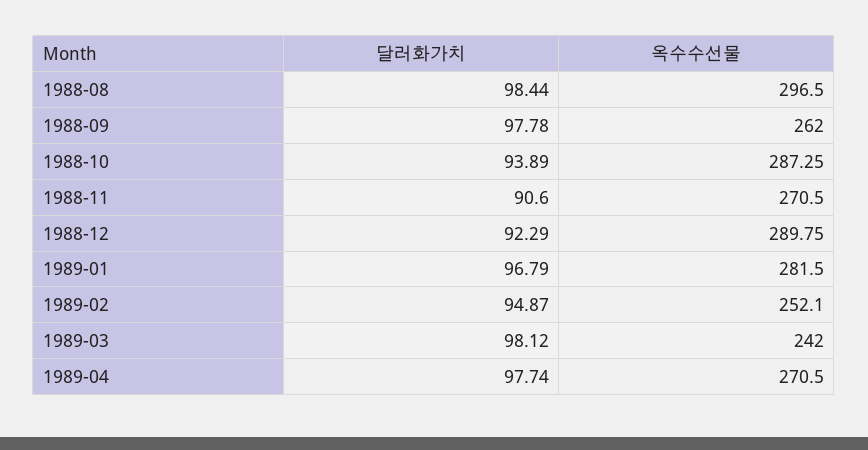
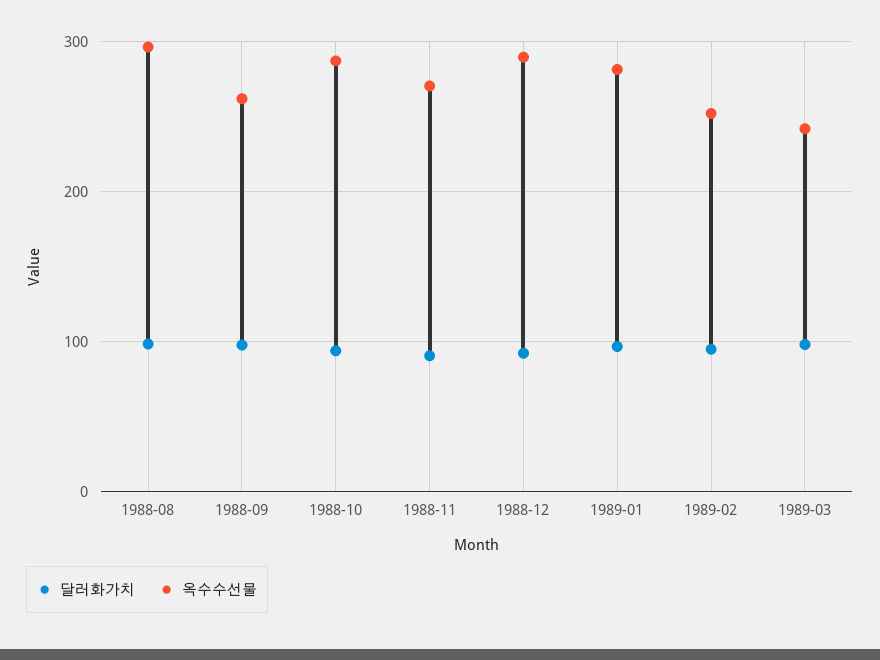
달러화가치, 1989-04: 97.74 -> none
옥수수선물, 1989-04: 270.5 -> none

